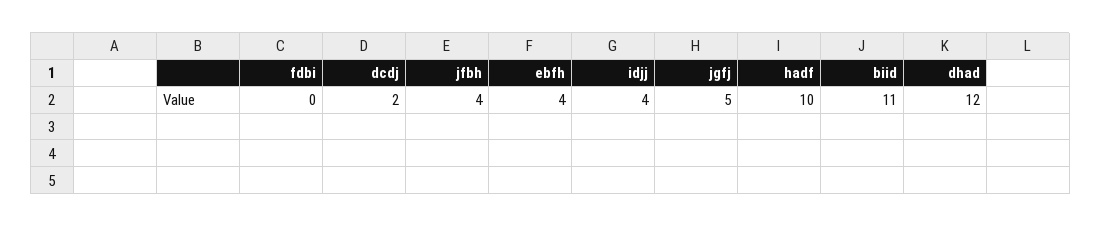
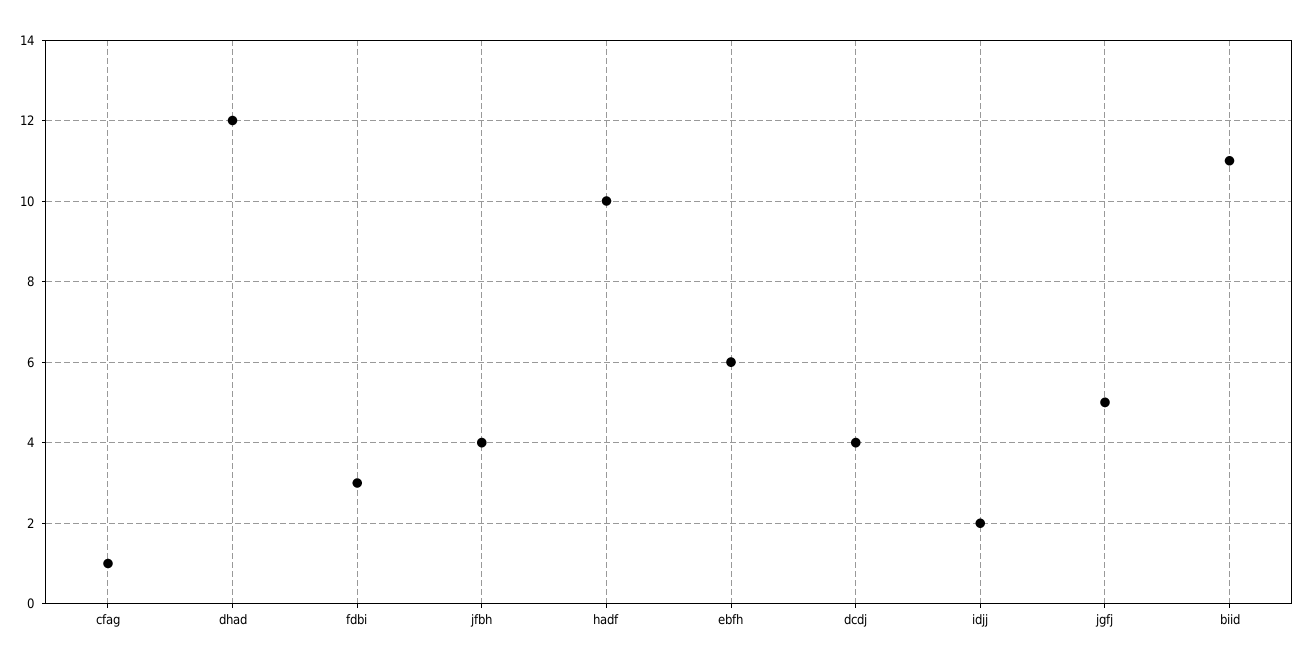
fdbi: 0 -> 3
dcdj: 2 -> 4
ebfh: 4 -> 6
idjj: 4 -> 2
cfag: none -> 1

